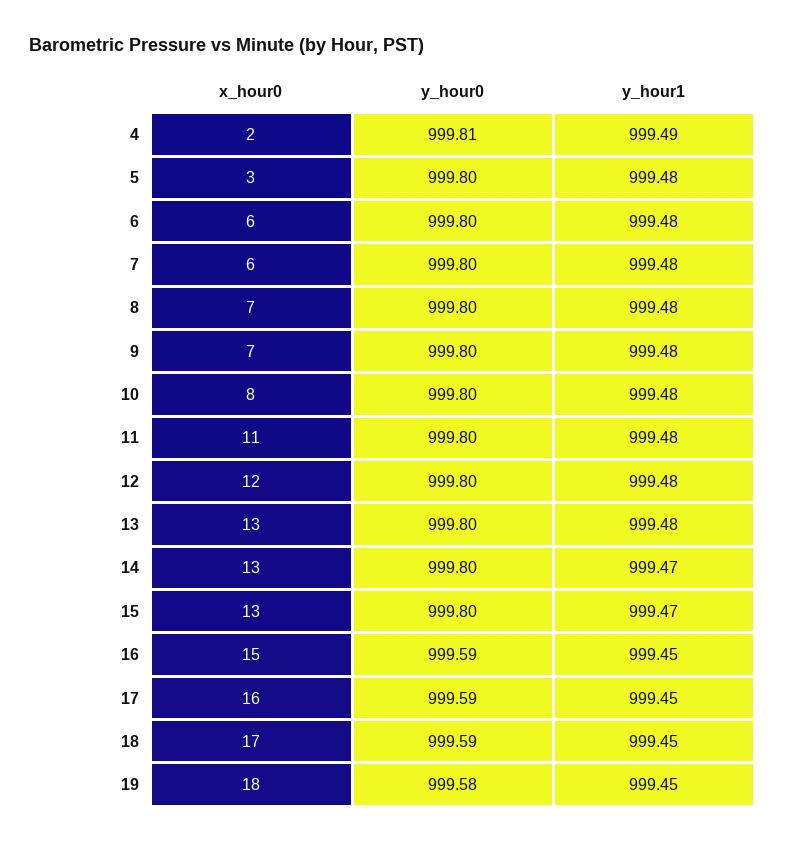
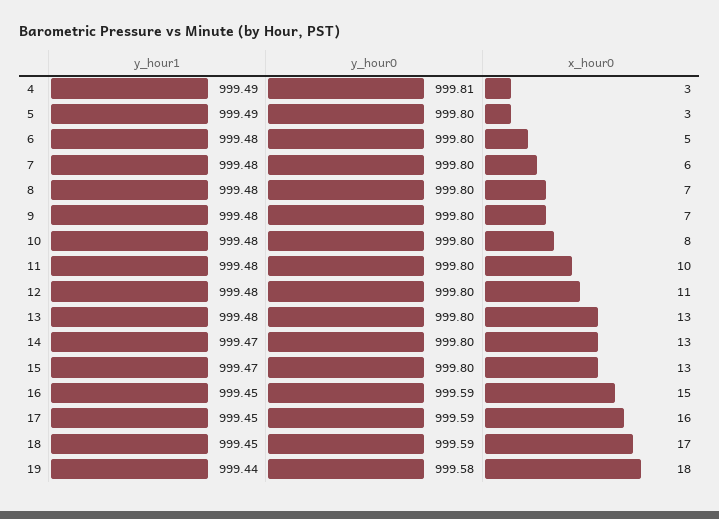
x_hour0, 4: 2 -> 3
y_hour1, 5: 999.48 -> 999.49
x_hour0, 6: 6 -> 5
x_hour0, 11: 11 -> 10
x_hour0, 12: 12 -> 11
y_hour1, 19: 999.45 -> 999.44

